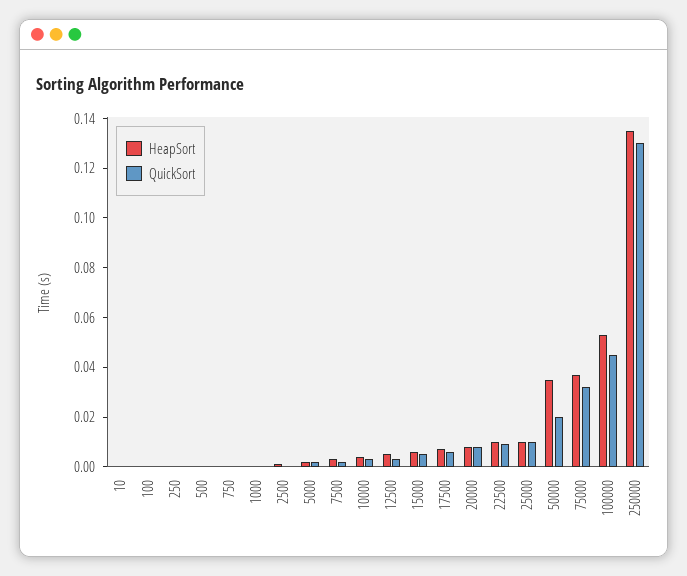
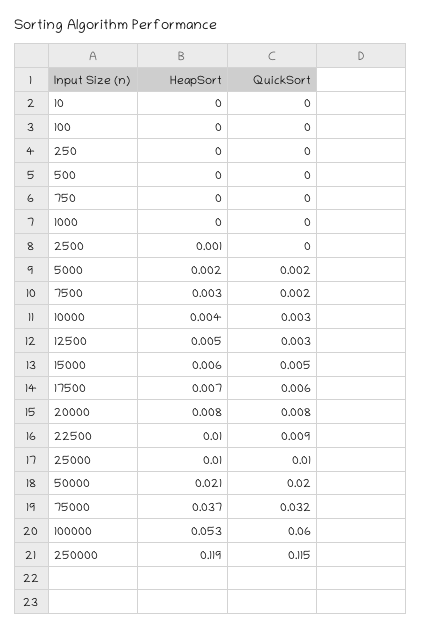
HeapSort, 50000: 0.035 -> 0.021
QuickSort, 100000: 0.045 -> 0.06
HeapSort, 250000: 0.135 -> 0.119
QuickSort, 250000: 0.13 -> 0.115

